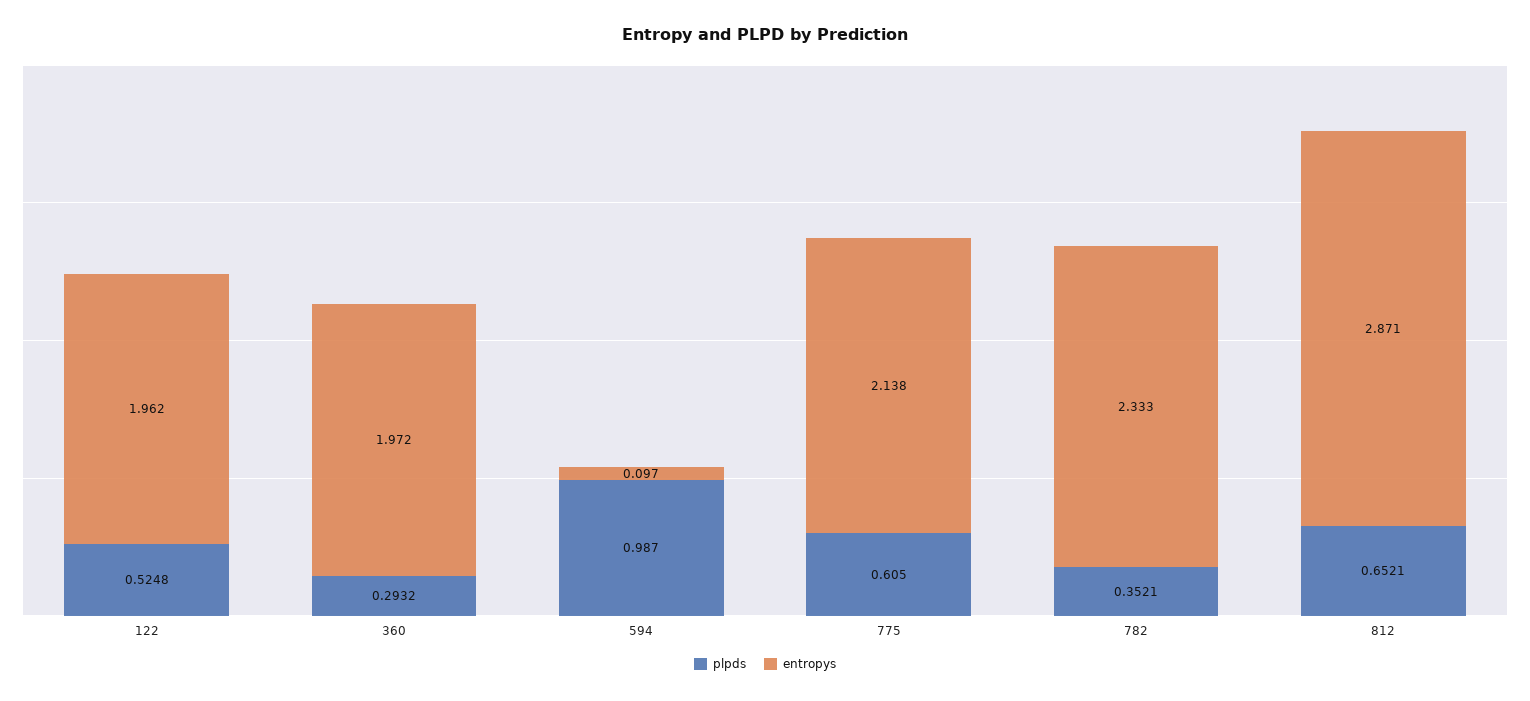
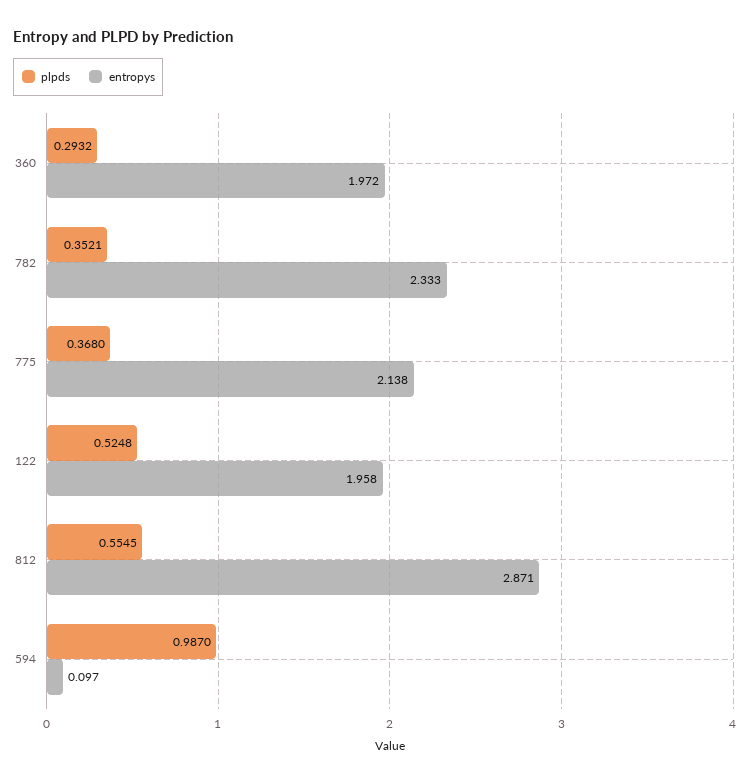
entropys, 122: 1.962 -> 1.958
plpds, 775: 0.605 -> 0.368
plpds, 812: 0.6521 -> 0.5545

